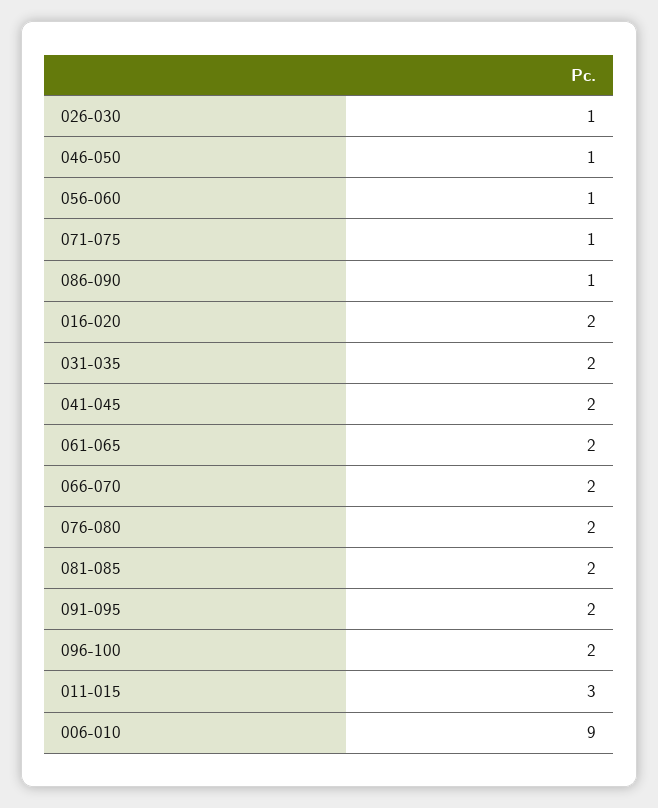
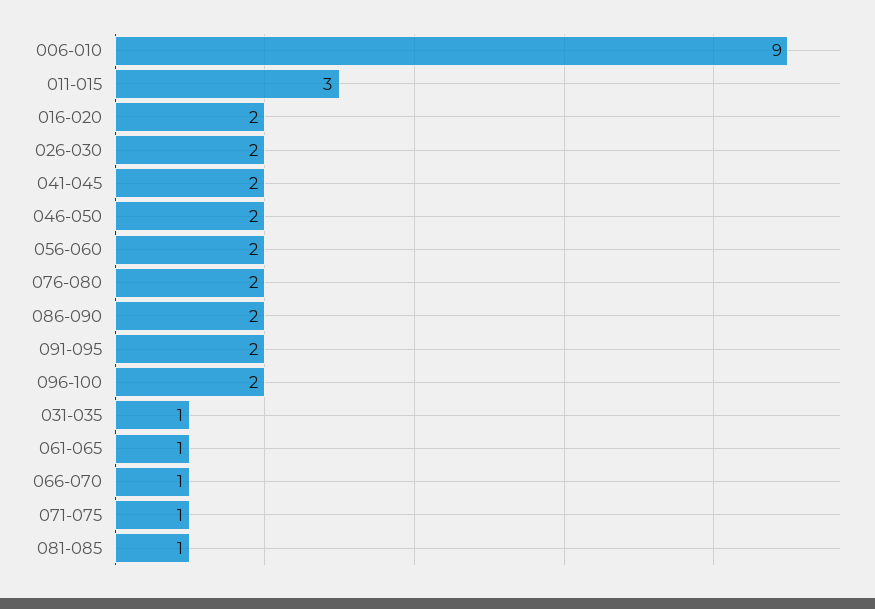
026-030: 1 -> 2
046-050: 1 -> 2
056-060: 1 -> 2
086-090: 1 -> 2
031-035: 2 -> 1
061-065: 2 -> 1
066-070: 2 -> 1
081-085: 2 -> 1

